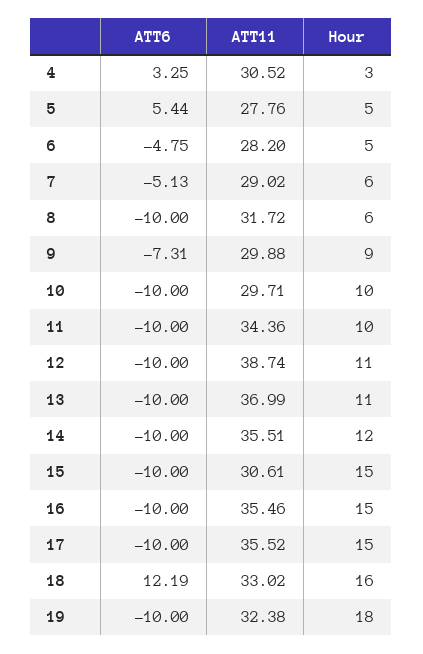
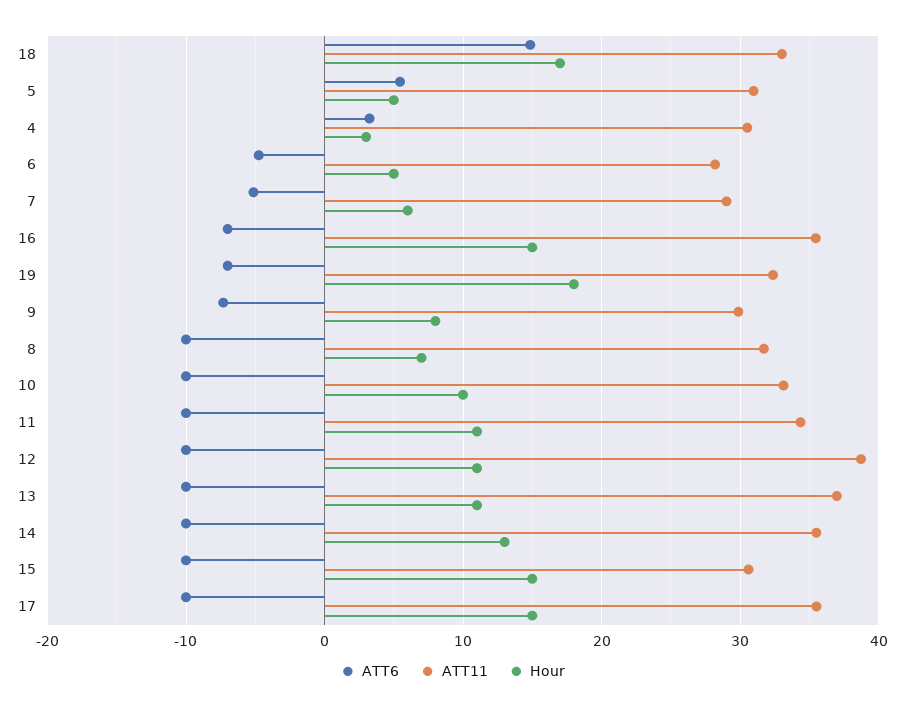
ATT11, 5: 27.76 -> 31
Hour, 8: 6 -> 7
Hour, 9: 9 -> 8
ATT11, 10: 29.71 -> 33
Hour, 11: 10 -> 11
Hour, 14: 12 -> 13
ATT6, 16: -10 -> -7
ATT6, 18: 12.19 -> 15
Hour, 18: 16 -> 17
ATT6, 19: -10 -> -7

